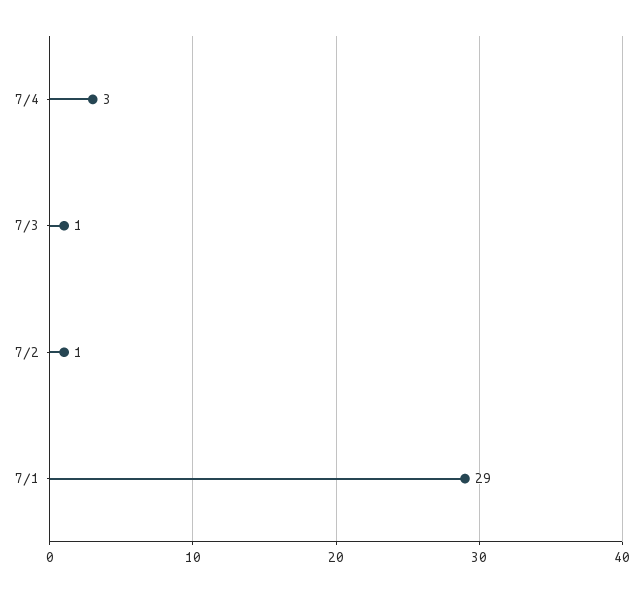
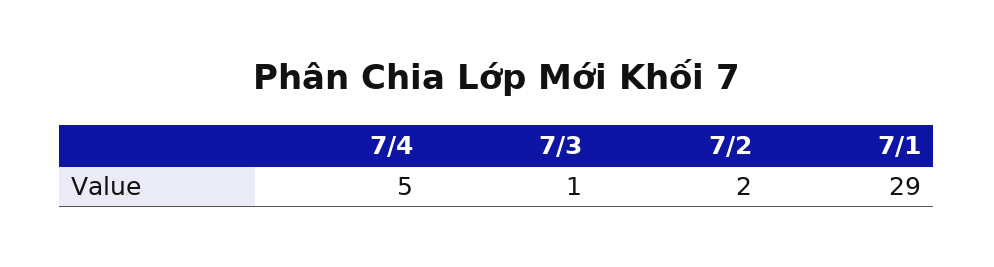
7/4: 3 -> 5
7/2: 1 -> 2

